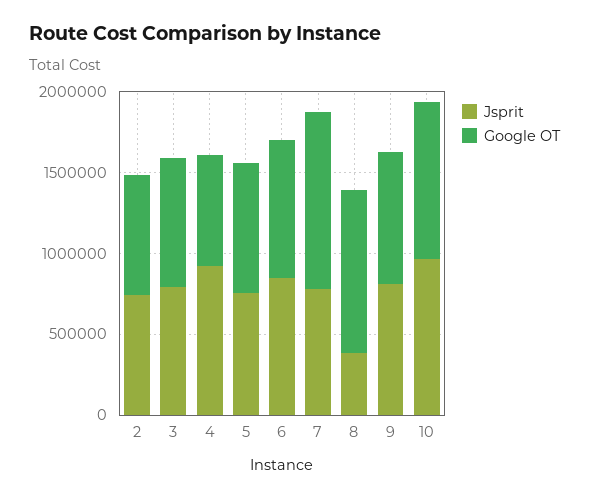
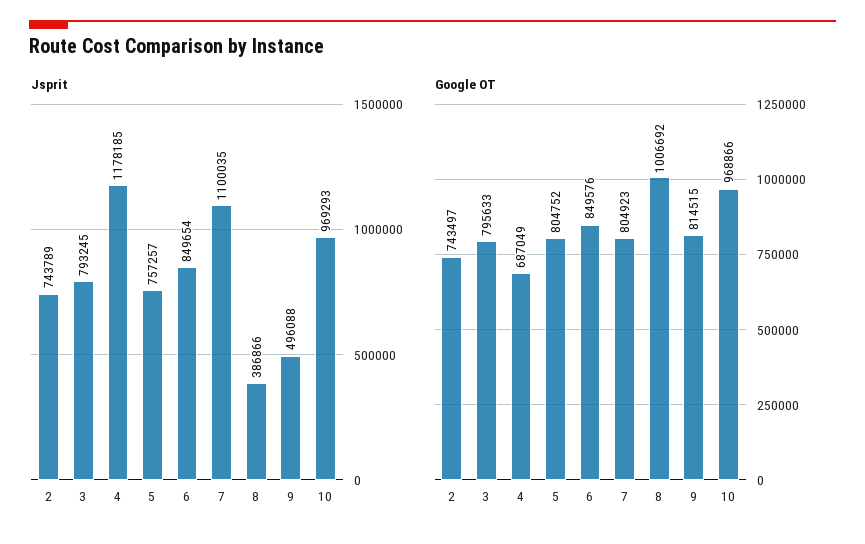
Jsprit, 4: 900000 -> 1178185
Jsprit, 7: 800000 -> 1100035
Google OT, 7: 1100000 -> 804923
Jsprit, 9: 800000 -> 496088

